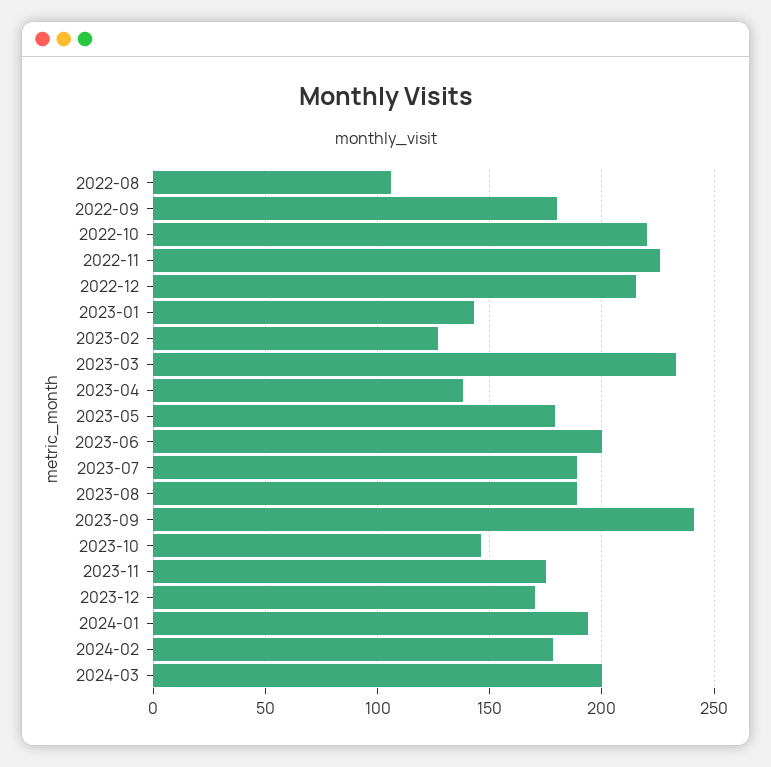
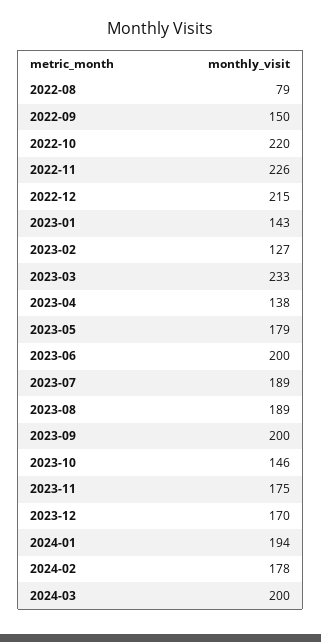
2022-08: 105 -> 79
2022-09: 180 -> 150
2023-09: 240 -> 200

